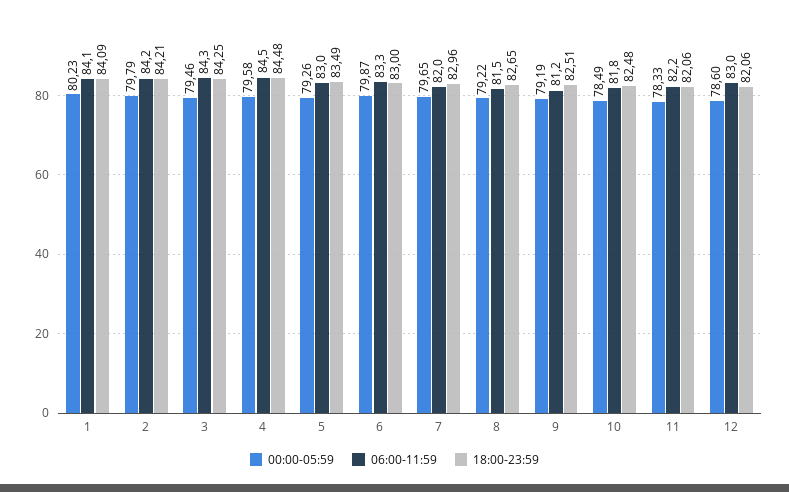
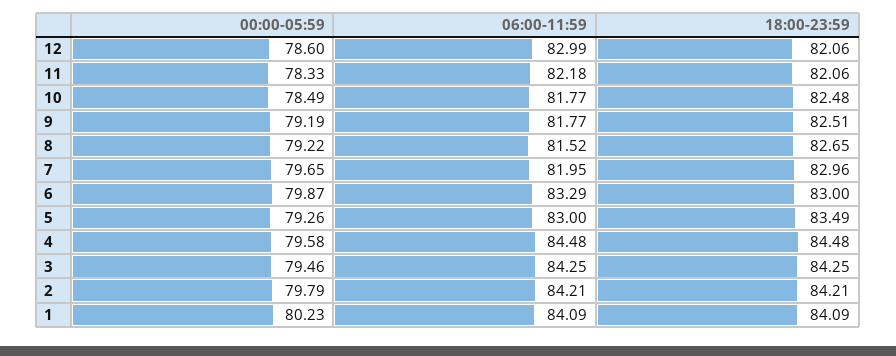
06:00-11:59, 9: 81.2 -> 81.77

